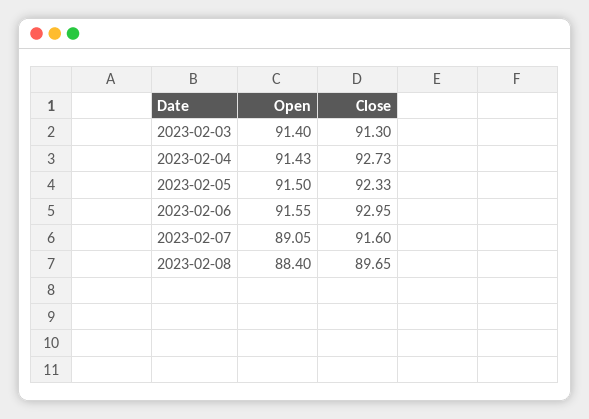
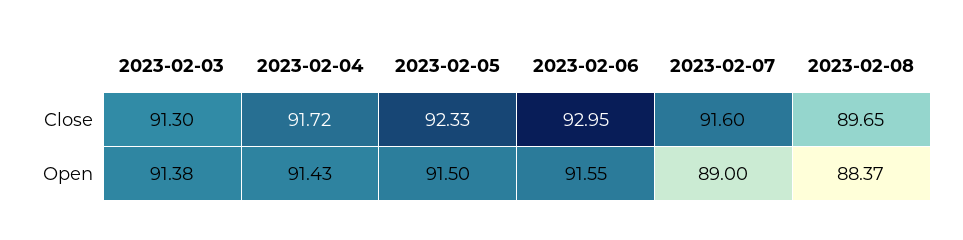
Open, 2023-02-03: 91.4 -> 91.38
Close, 2023-02-04: 92.73 -> 91.72
Open, 2023-02-07: 89.05 -> 89
Open, 2023-02-08: 88.4 -> 88.37

